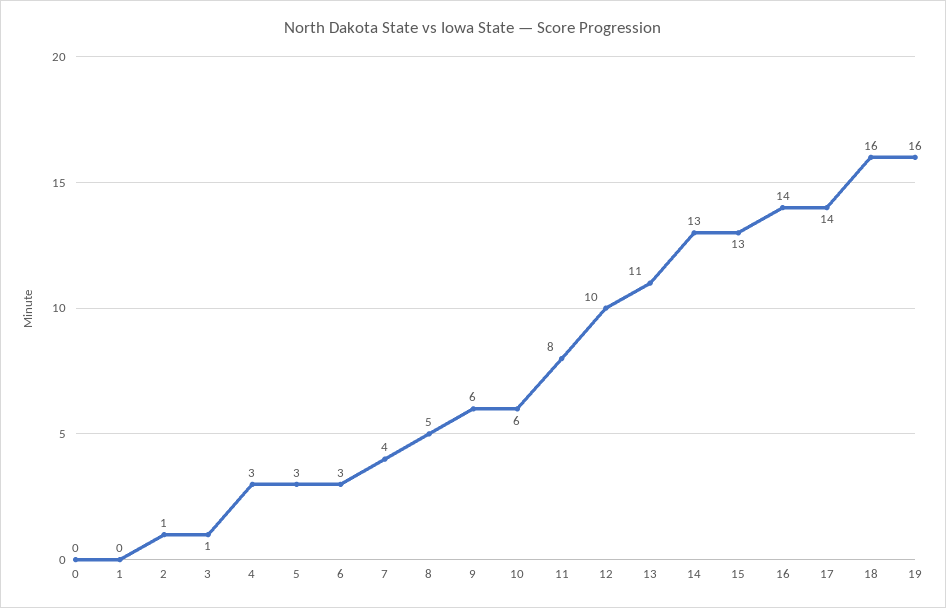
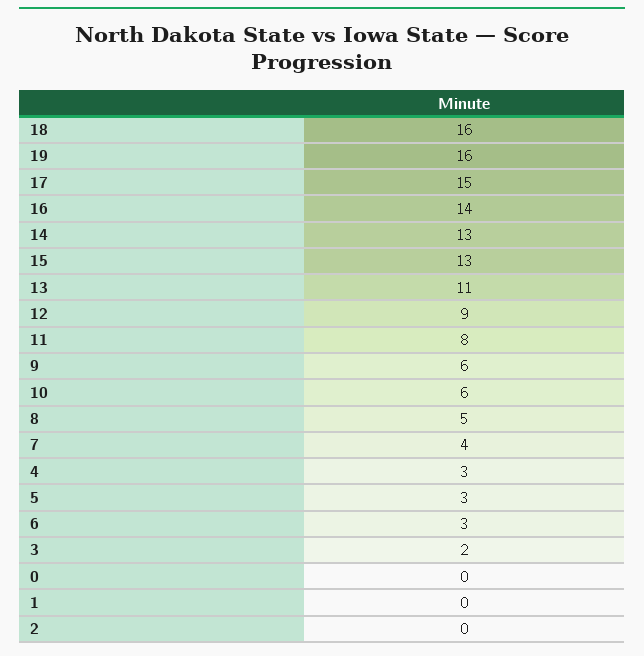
2: 1 -> 0
3: 1 -> 2
12: 10 -> 9
17: 14 -> 15

